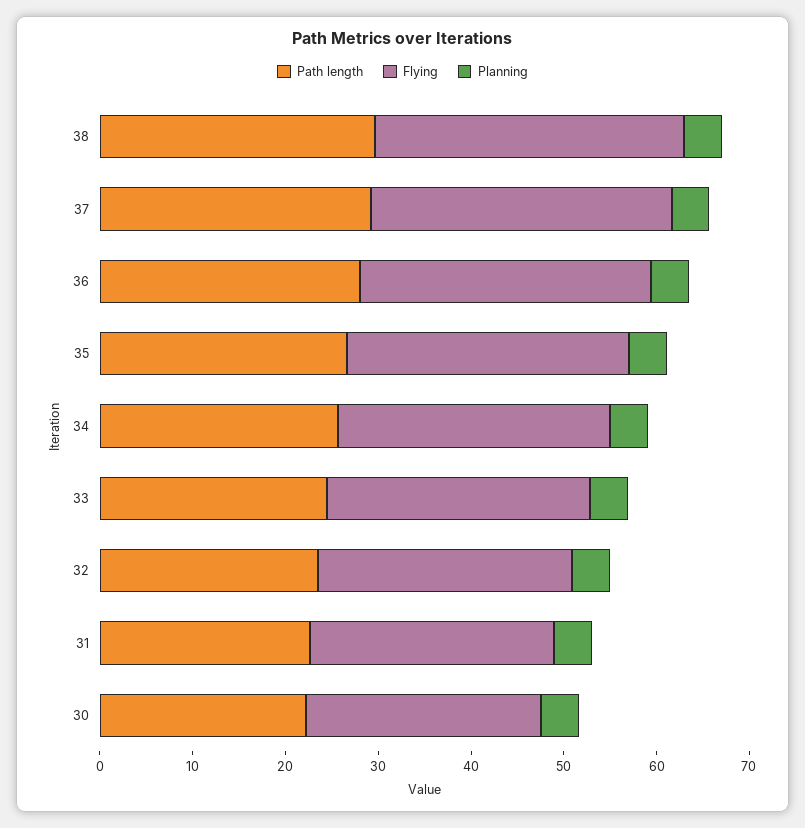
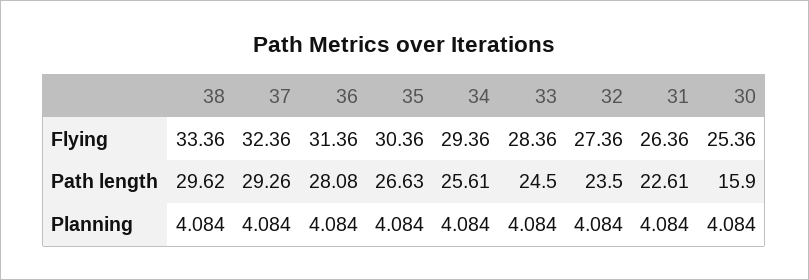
Path length, 30: 22 -> 15.9

